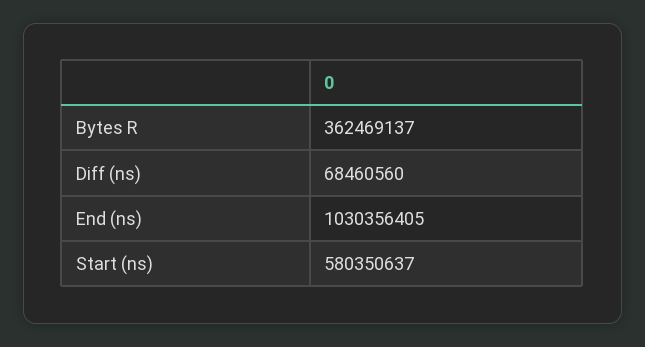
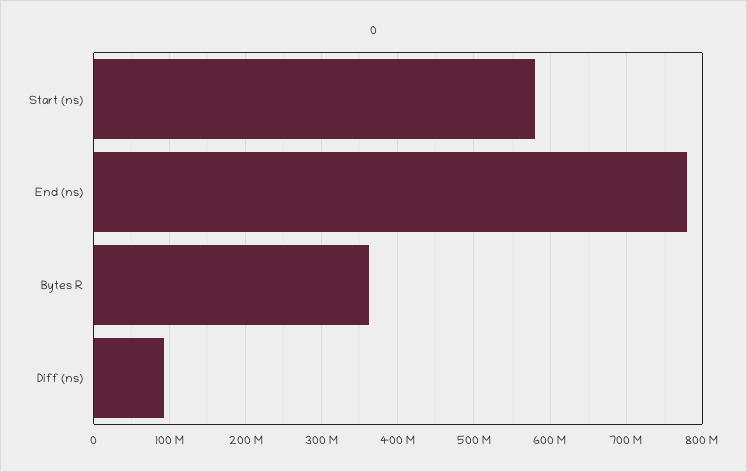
Diff (ns): 68460560 -> 90000000
End (ns): 1030356405 -> 780000000

